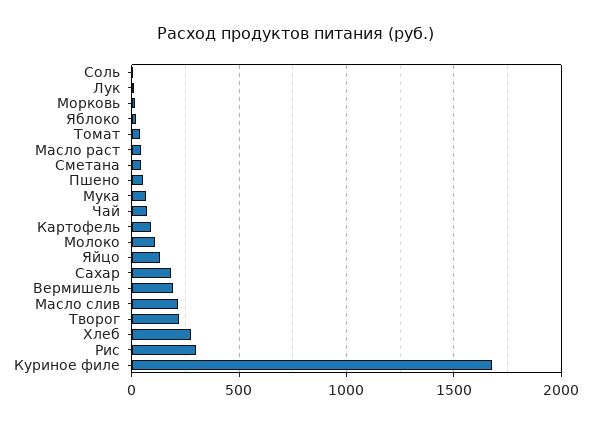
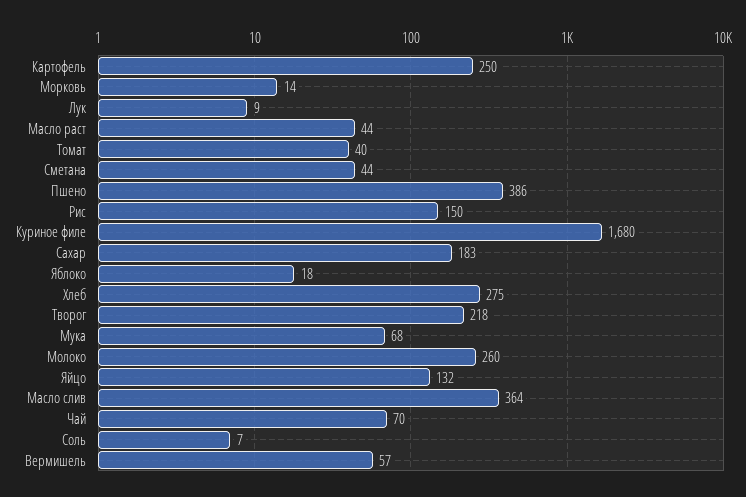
Пшено: 50 -> 386
Картофель: 100 -> 250
Молоко: 100 -> 260
Вермишель: 200 -> 57
Масло слив: 200 -> 364
Рис: 300 -> 150

